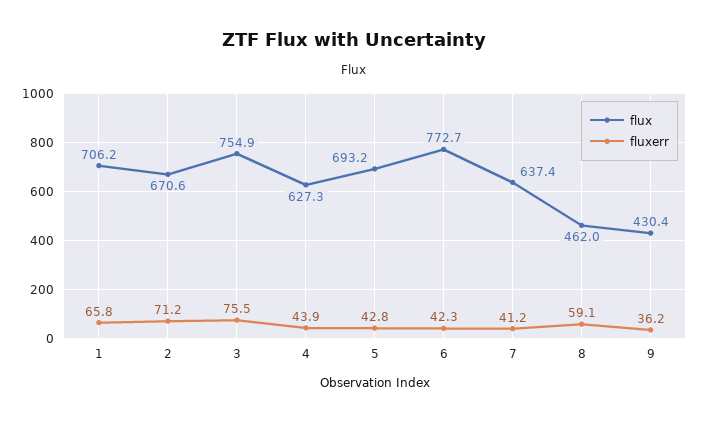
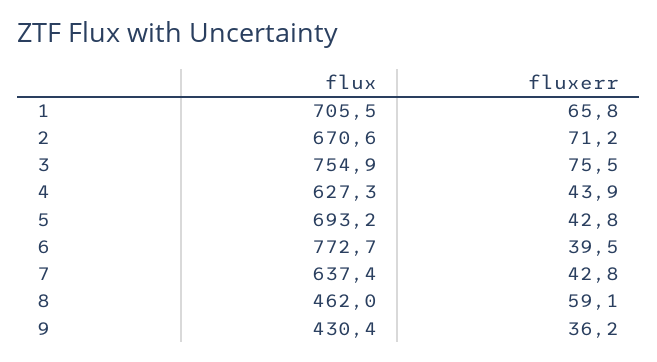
flux, 1: 706.2 -> 705.5
fluxerr, 6: 42.3 -> 39.5
fluxerr, 7: 41.2 -> 42.8

